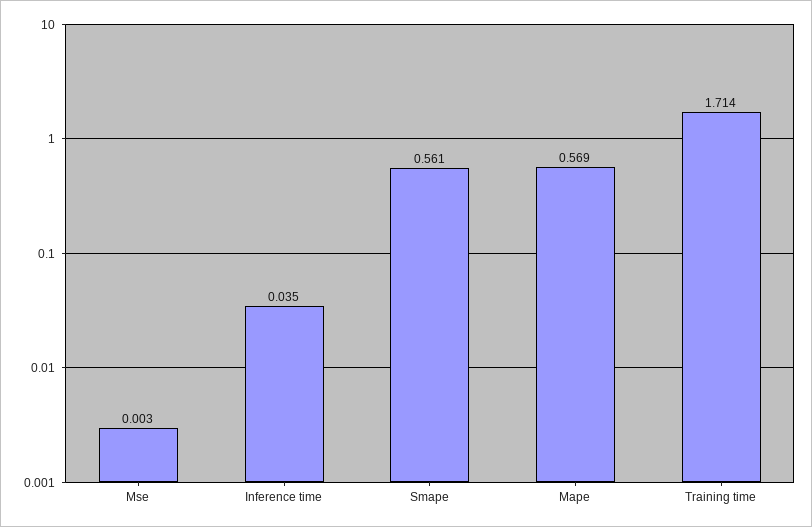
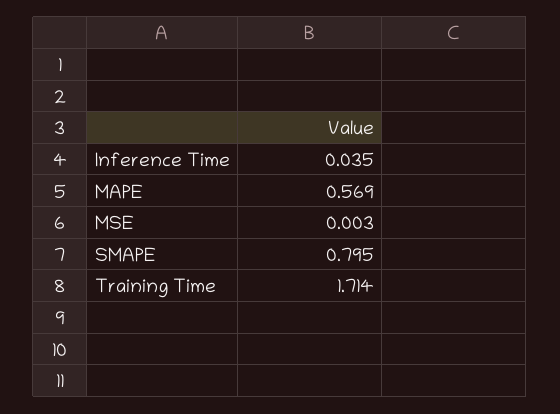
Smape: 0.561 -> 0.795

